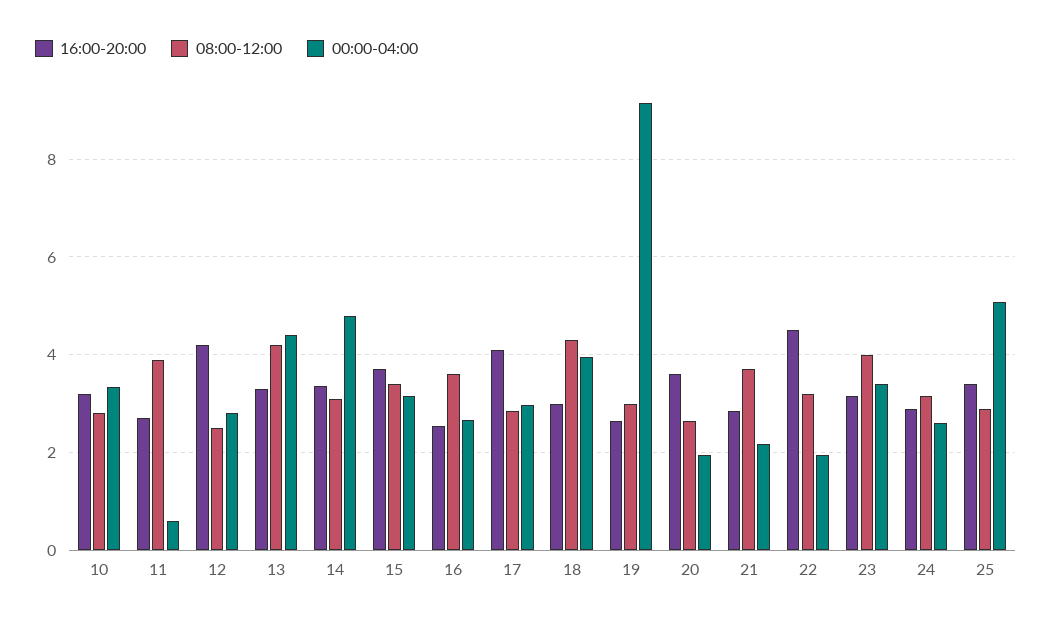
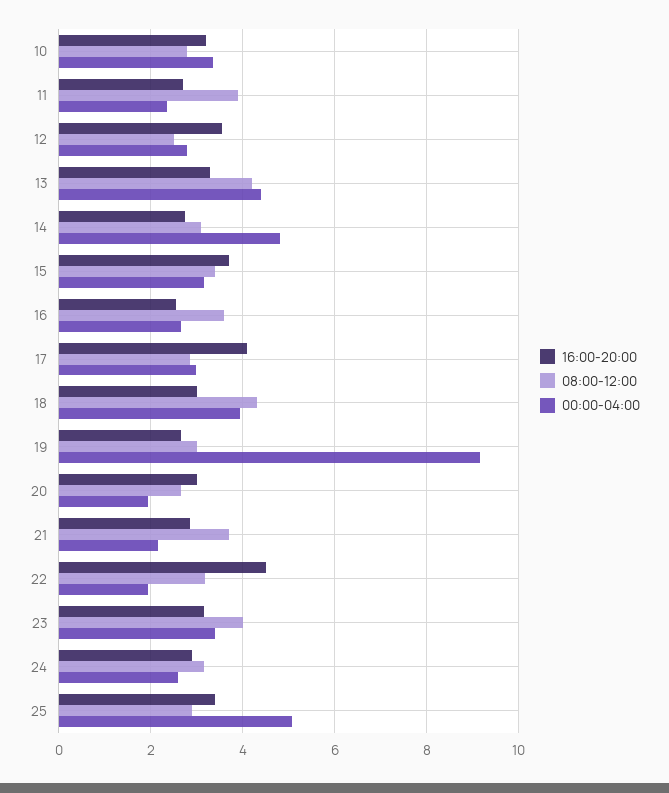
00:00-04:00, 11: 0.6 -> 2.4
16:00-20:00, 12: 4.2 -> 3.6
16:00-20:00, 14: 3.4 -> 2.8
16:00-20:00, 20: 3.6 -> 3

